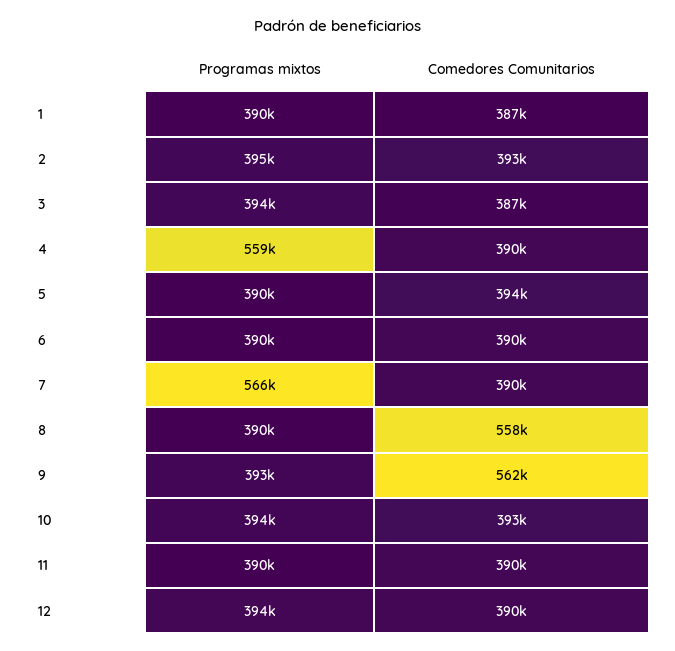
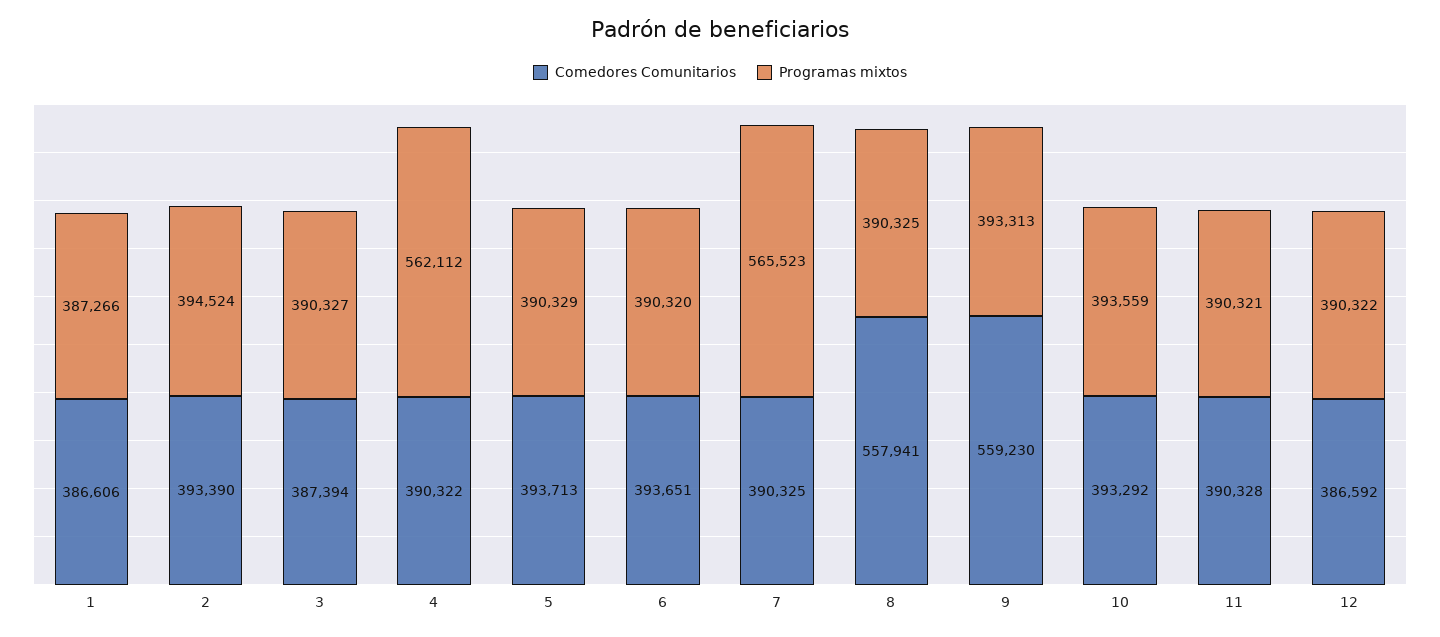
Programas mixtos, 1: 390000 -> 387266
Programas mixtos, 3: 394000 -> 390327
Programas mixtos, 4: 559000 -> 562112
Comedores Comunitarios, 6: 390000 -> 393651
Comedores Comunitarios, 9: 562000 -> 559230
Programas mixtos, 12: 394000 -> 390322
Comedores Comunitarios, 12: 390000 -> 386592

